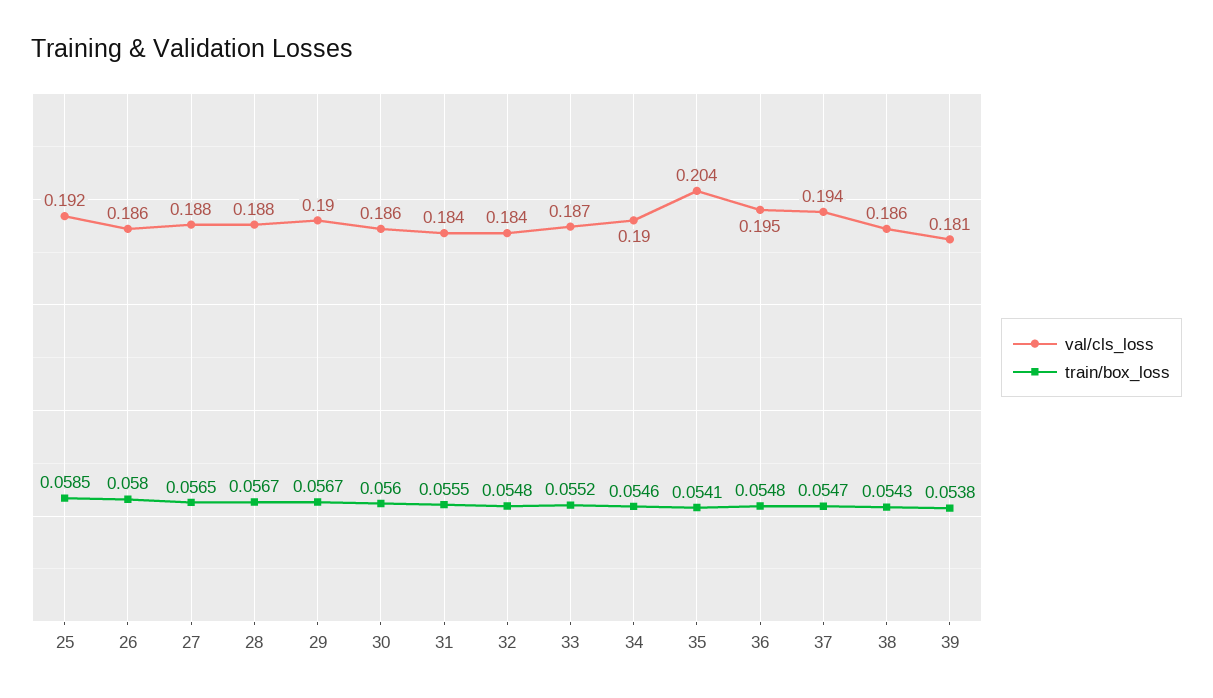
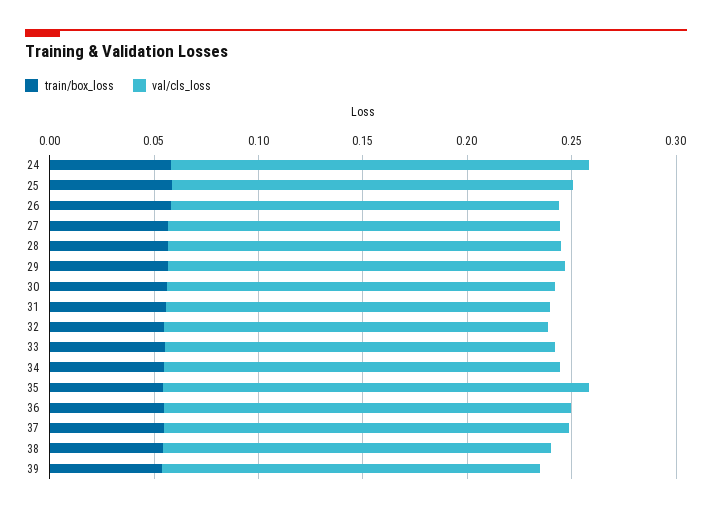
train/box_loss, 24: none -> 0.06
val/cls_loss, 24: none -> 0.2

